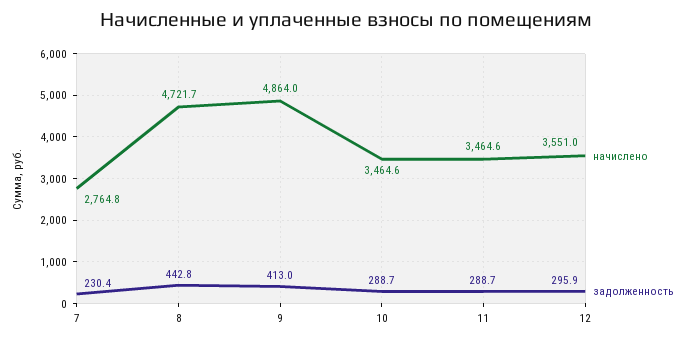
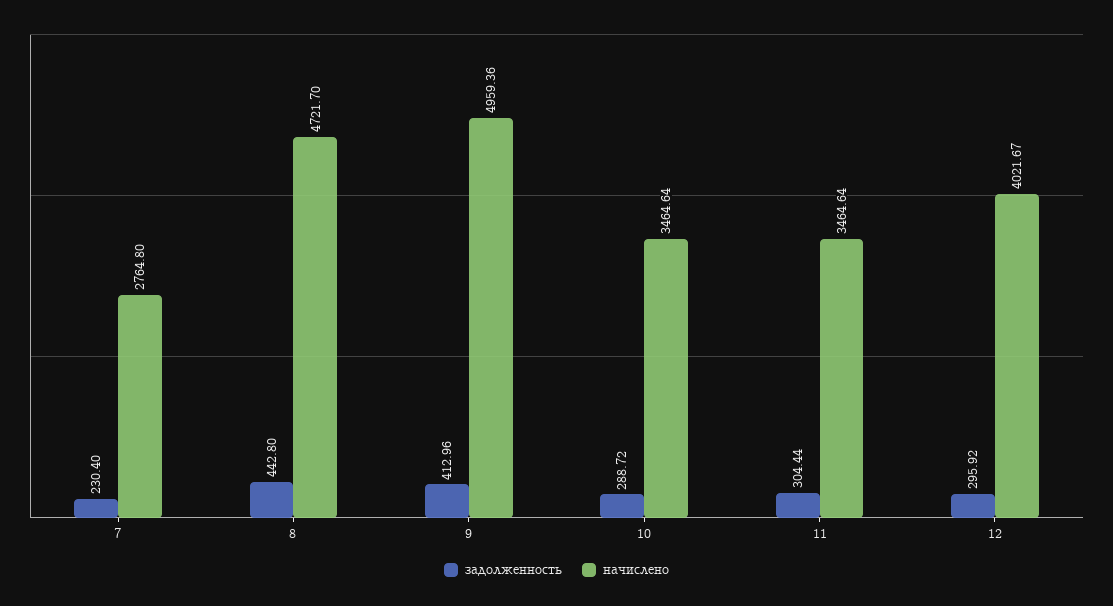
начислено, 9: 4864 -> 4959.36
задолженность, 11: 288.7 -> 304.44
начислено, 12: 3551 -> 4021.67

